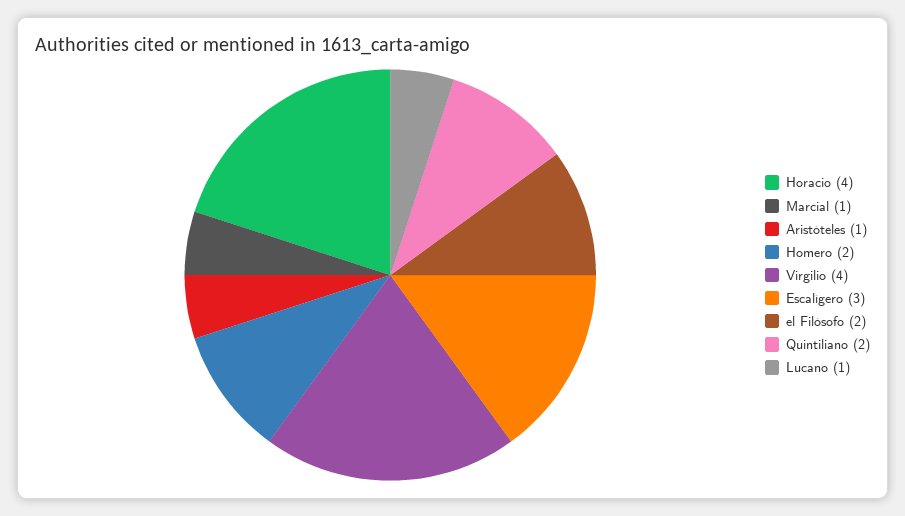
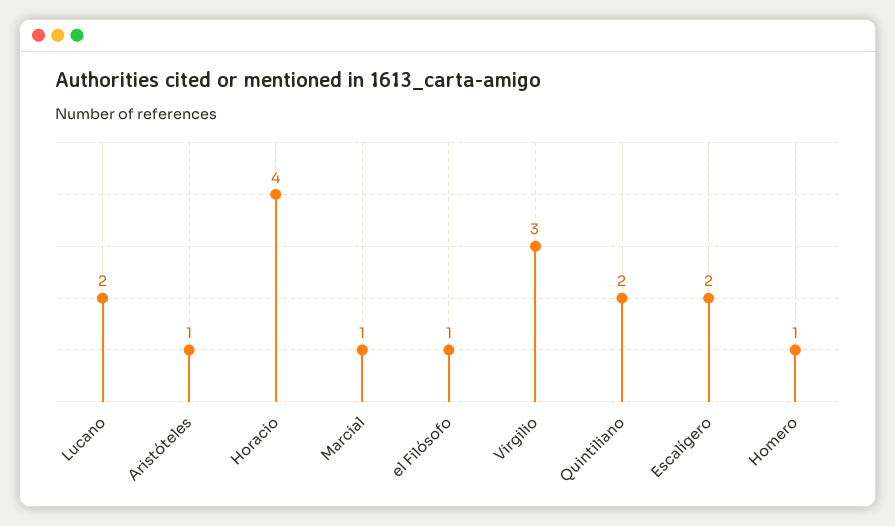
Homero: 2 -> 1
Virgilio: 4 -> 3
Escalígero: 3 -> 2
el Filósofo: 2 -> 1
Lucano: 1 -> 2

